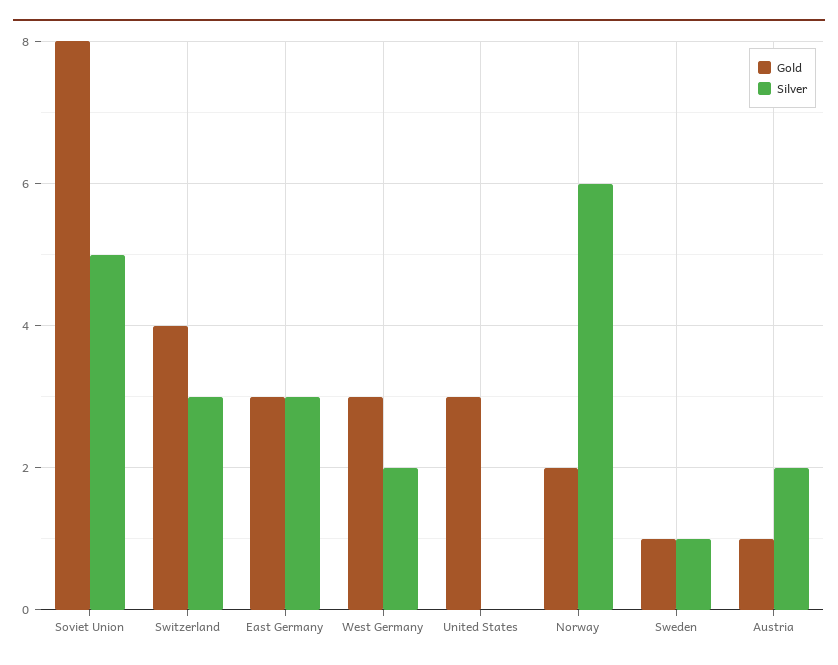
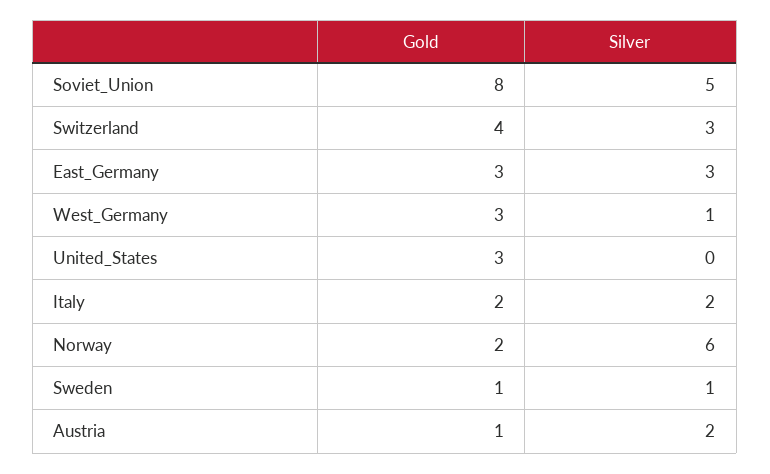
Silver, West Germany: 2 -> 1
Gold, Italy: none -> 2
Silver, Italy: none -> 2

